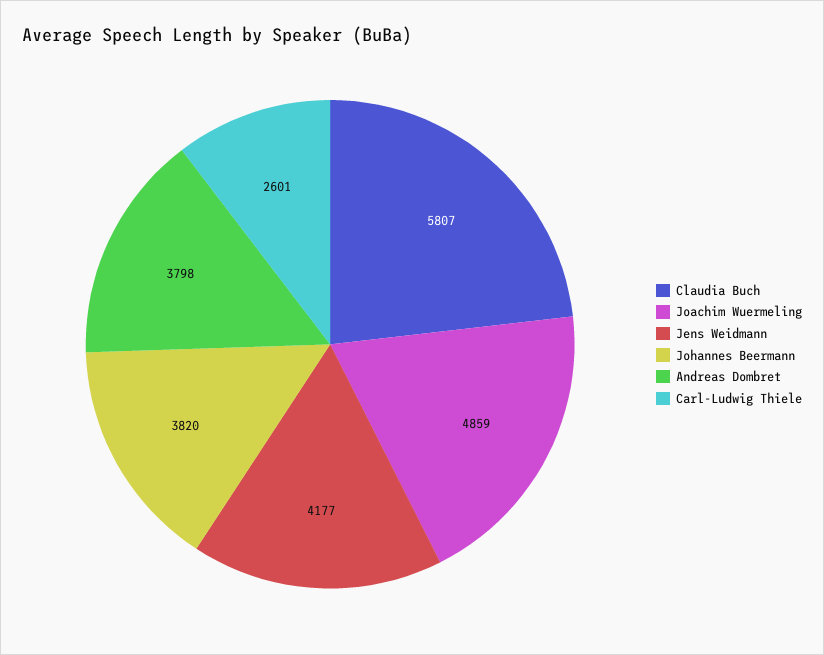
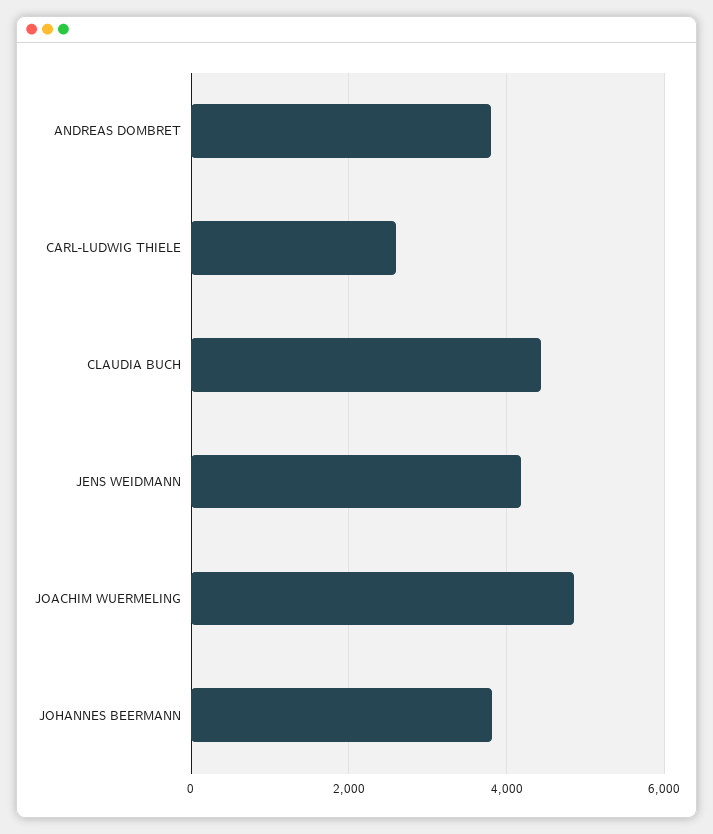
Claudia Buch: 5807 -> 4400

